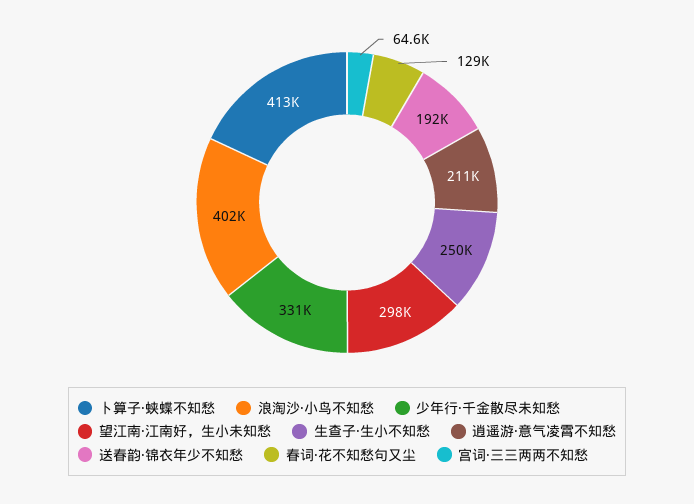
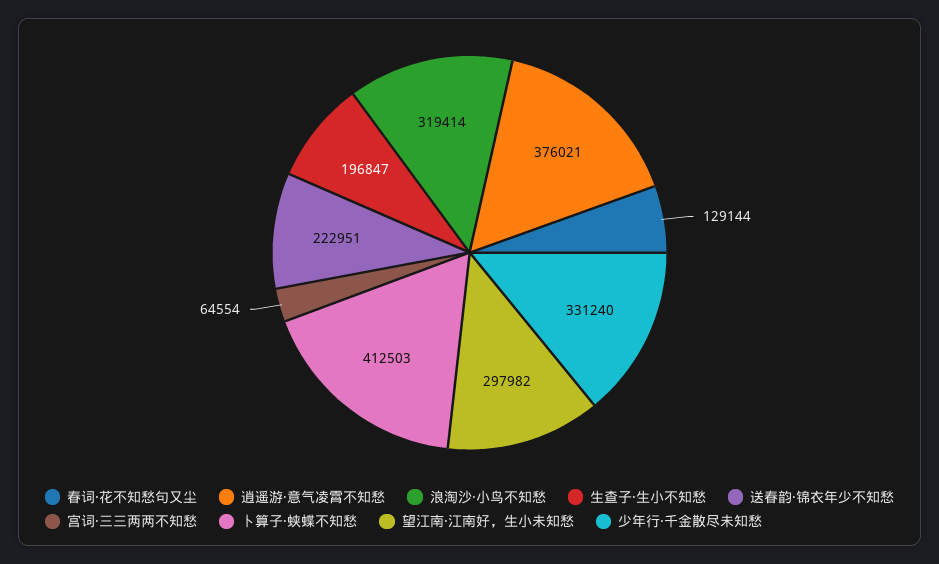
浪淘沙·小鸟不知愁: 402000 -> 319414
生查子·生小不知愁: 250000 -> 196847
逍遥游·意气凌霄不知愁: 211000 -> 376021
送春韵·锦衣年少不知愁: 192000 -> 222951

